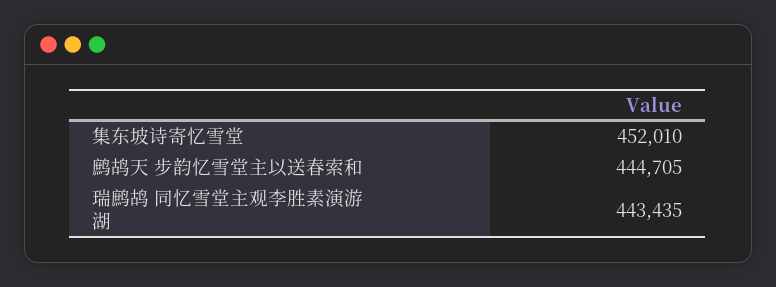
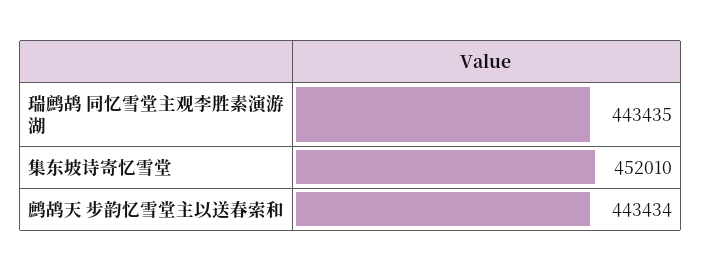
鹧鸪天 步韵忆雪堂主以送春索和: 444705 -> 443434

